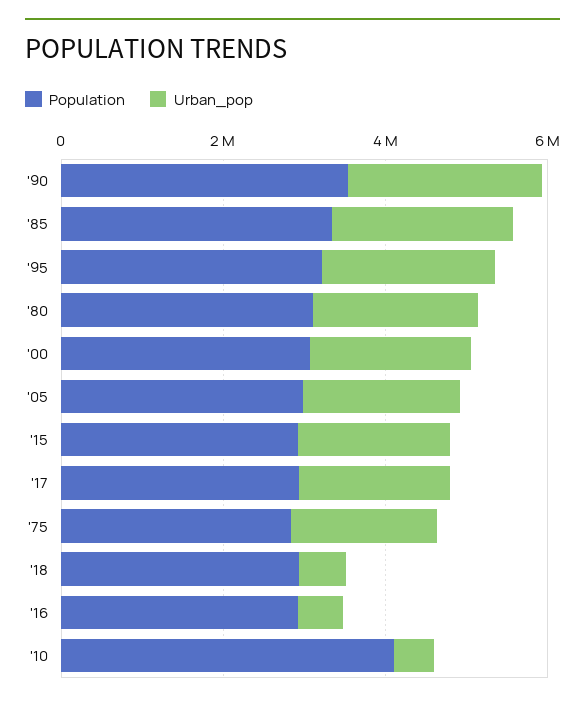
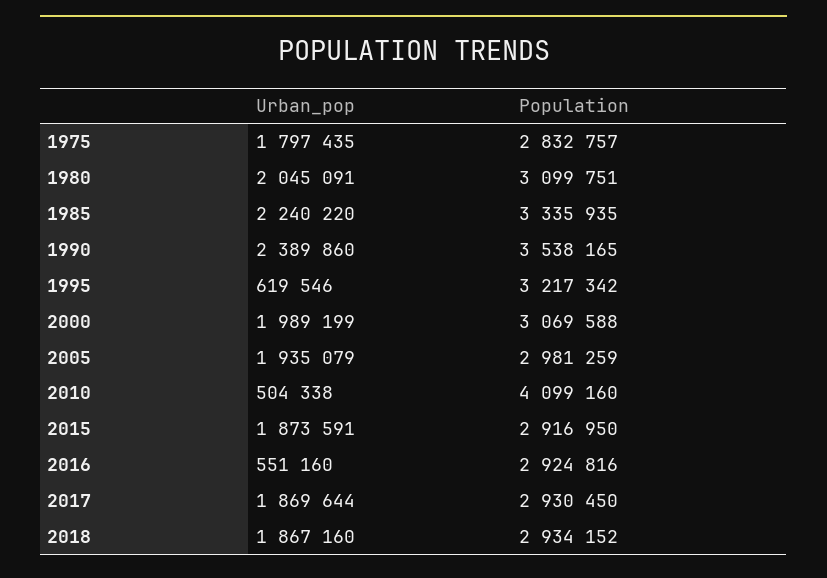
Urban_pop, '95: 2000000 -> 619546
Urban_pop, '18: 500000 -> 1867160

